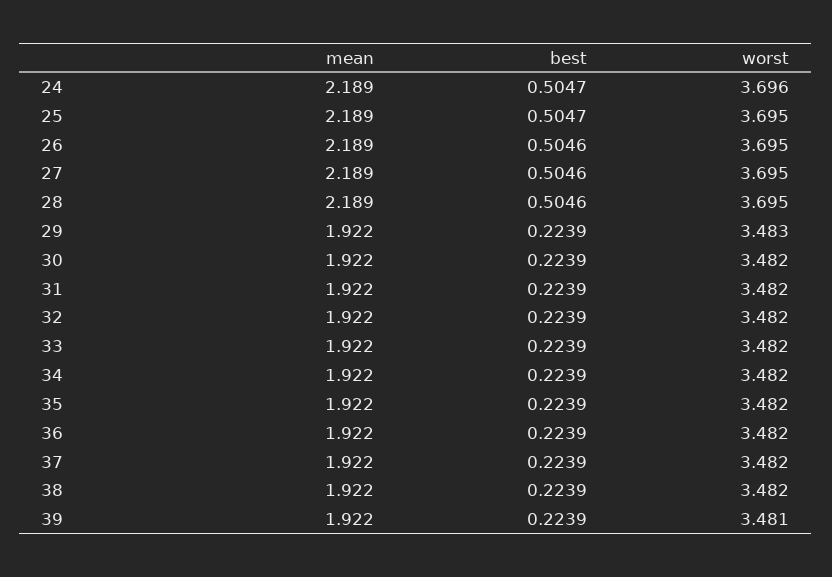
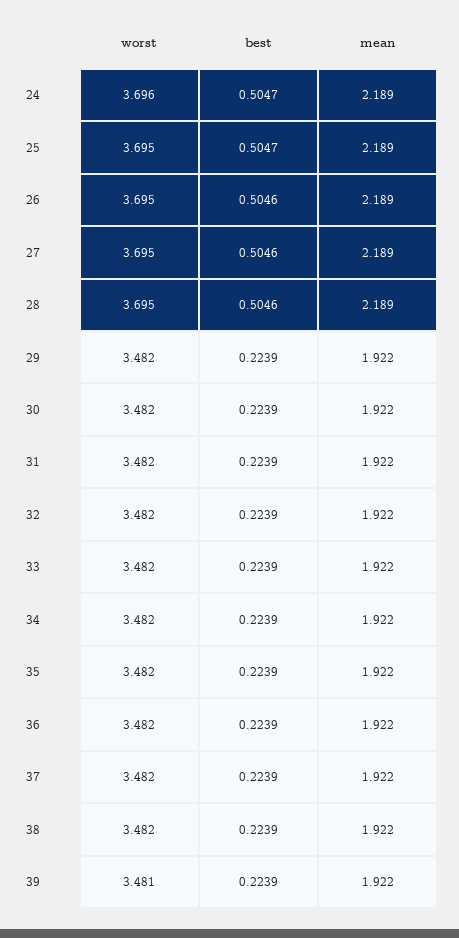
worst, 29: 3.483 -> 3.482

